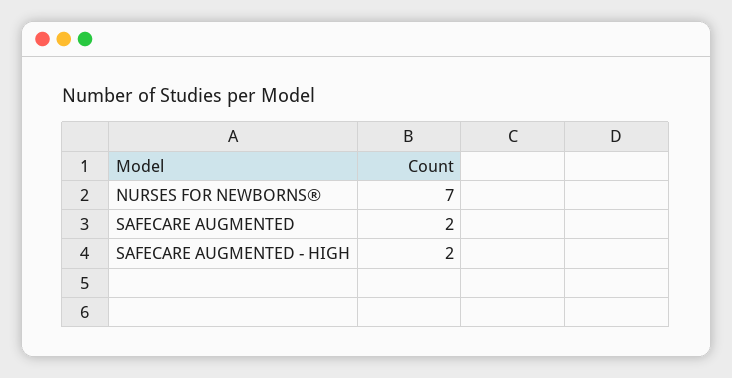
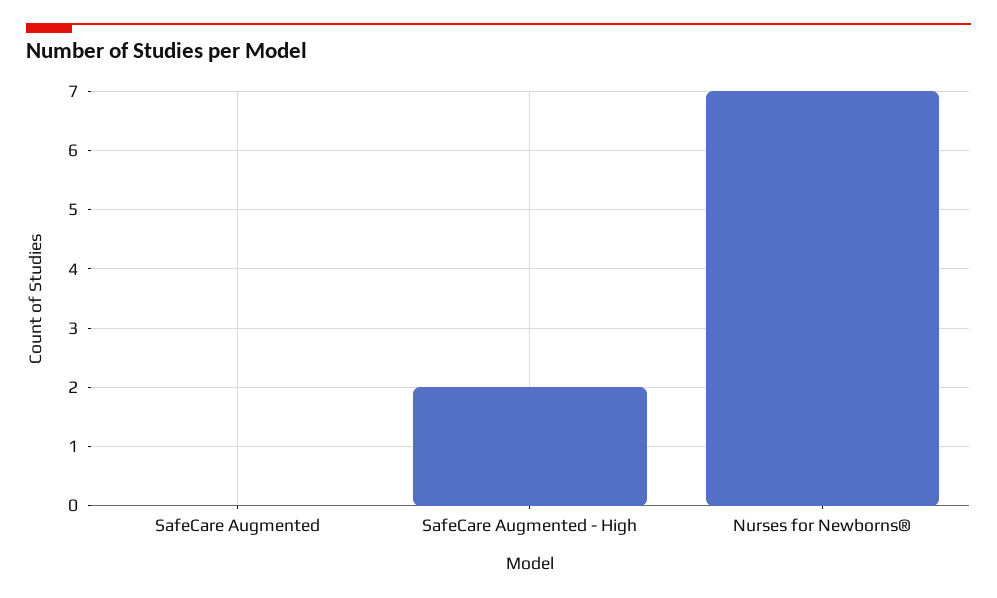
SAFECARE AUGMENTED: 2 -> 0

